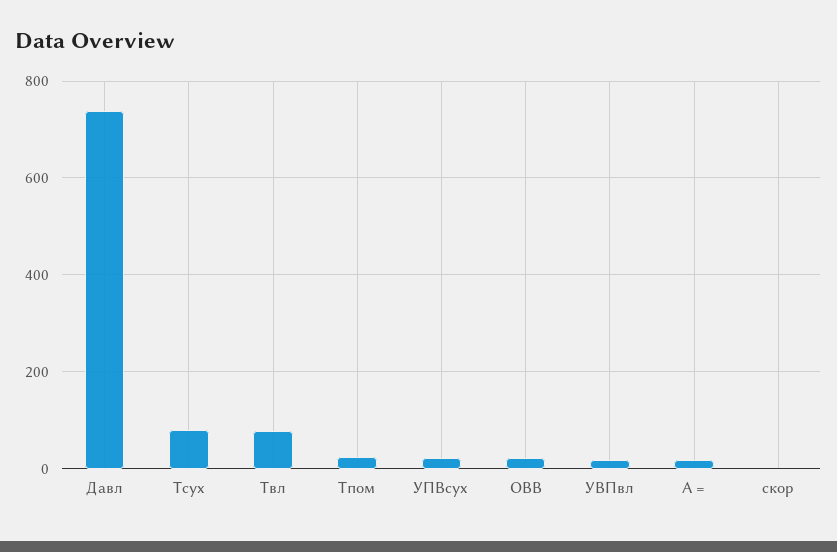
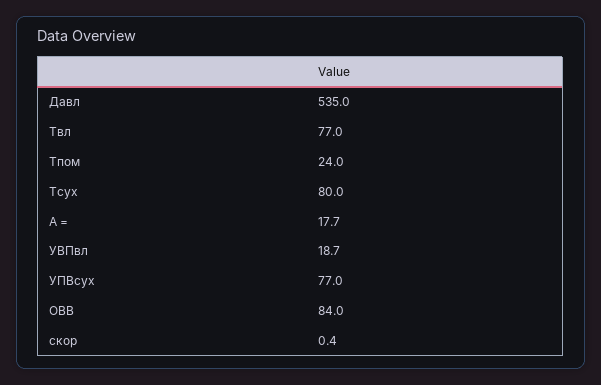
Давл: 740 -> 535
УПВсух: 20 -> 77
ОВВ: 20 -> 84

